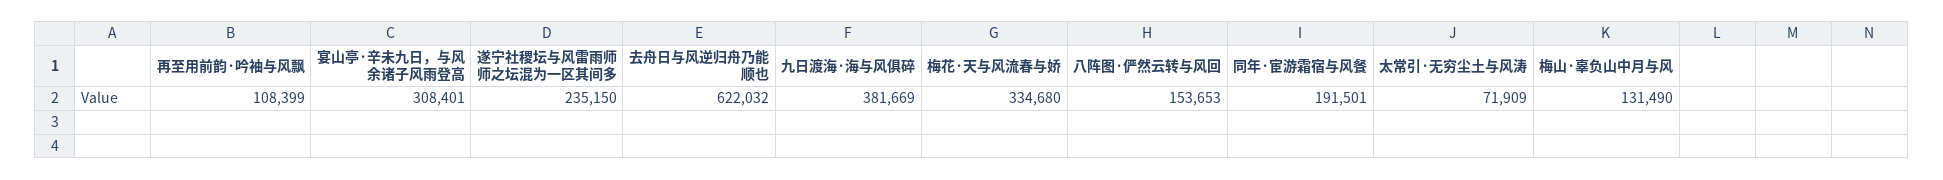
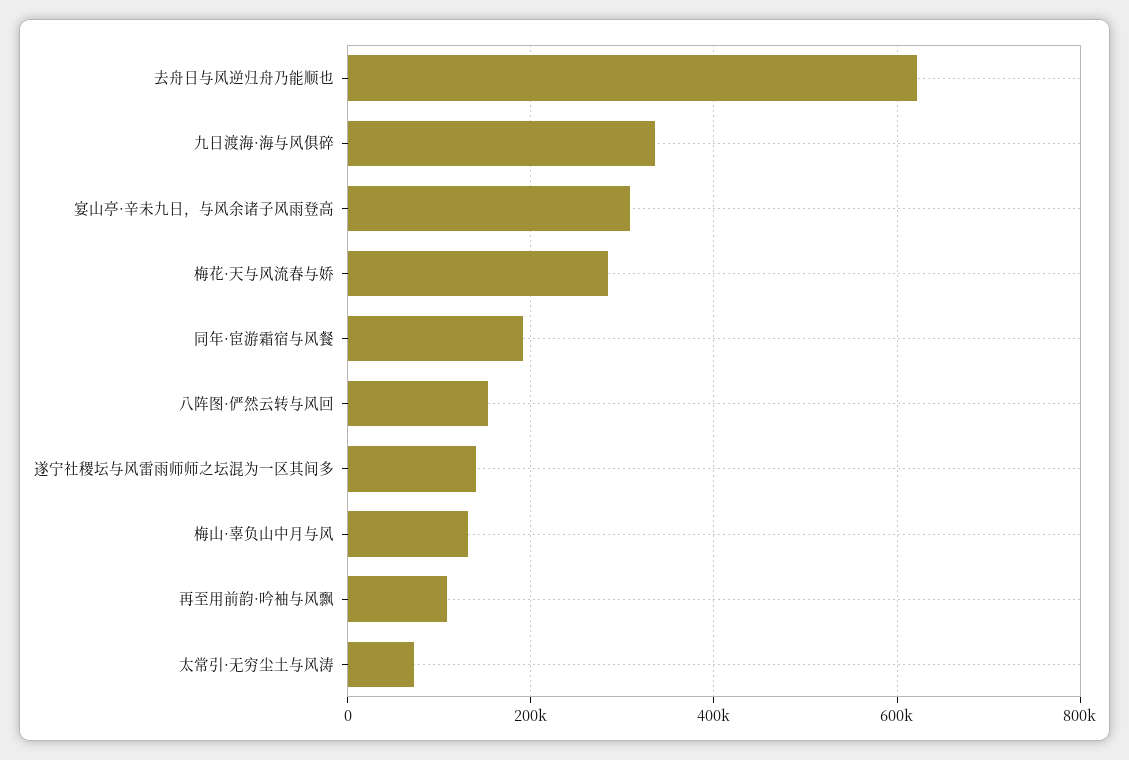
遂宁社稷坛与风雷雨师师之坛混为一区其间多: 235150 -> 140000
九日渡海·海与风俱碎: 381669 -> 340000
梅花·天与风流春与娇: 334680 -> 280000

